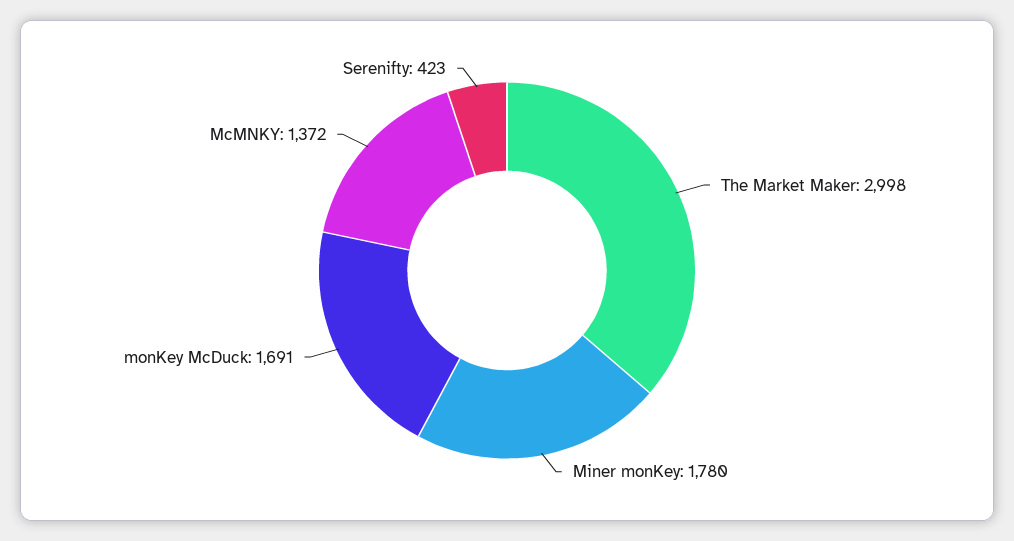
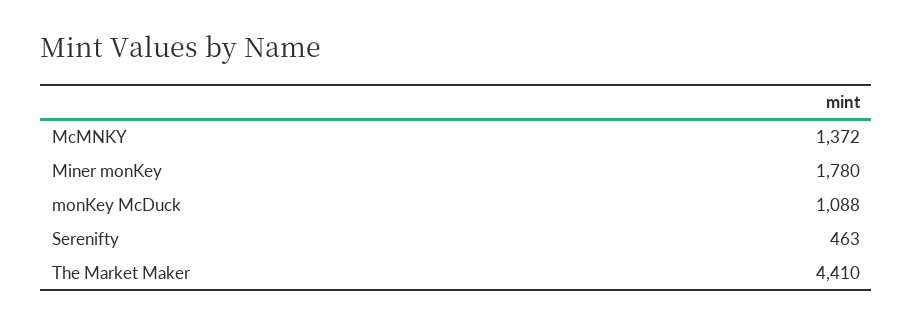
The Market Maker: 2998 -> 4410
monKey McDuck: 1691 -> 1088
Serenifty: 423 -> 463

